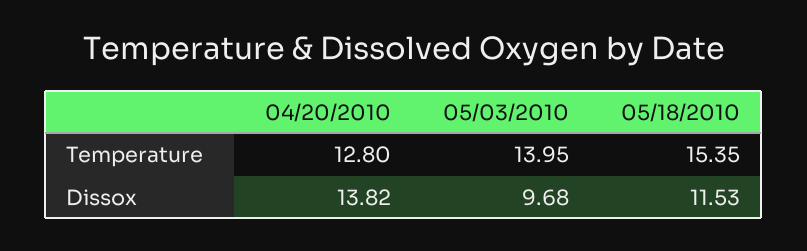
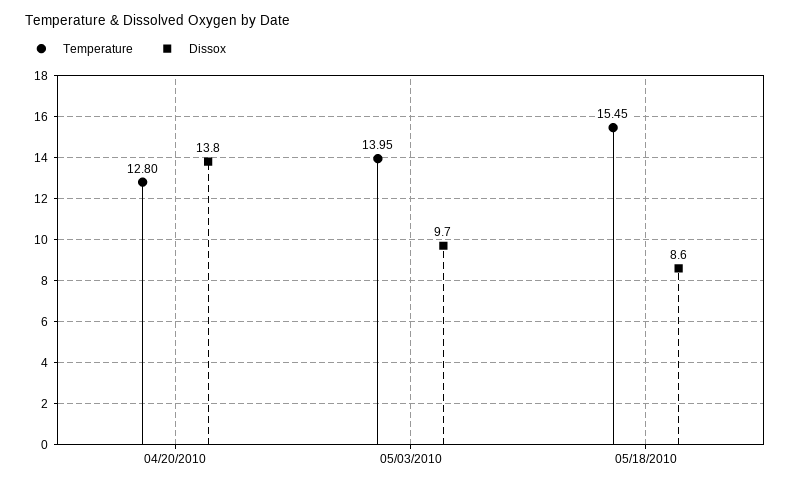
Temperature, 05/18/2010: 15.35 -> 15.45
Dissox, 05/18/2010: 11.53 -> 8.6

